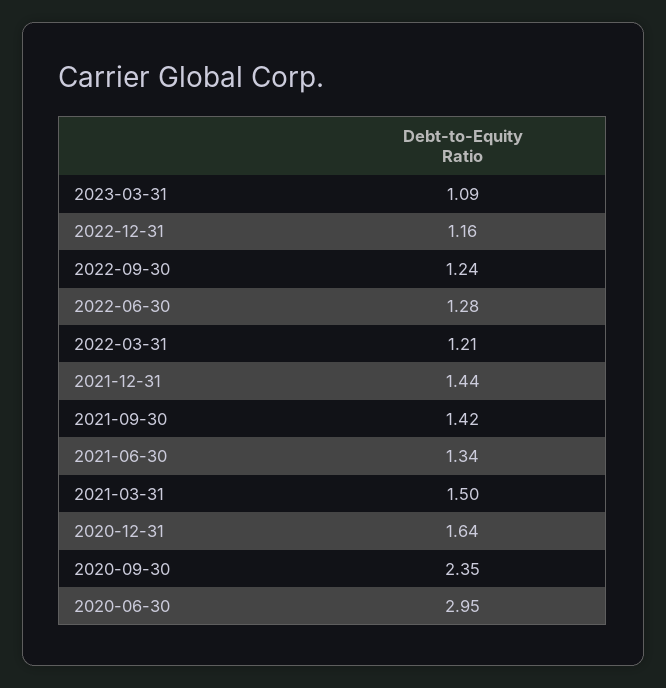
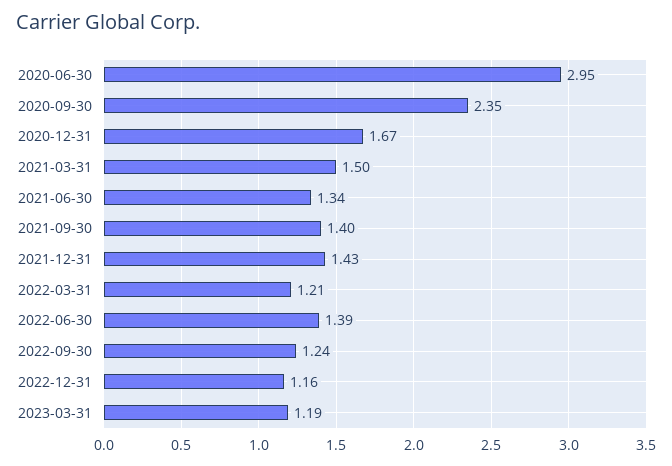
2023-03-31: 1.09 -> 1.19
2022-06-30: 1.28 -> 1.39
2021-12-31: 1.44 -> 1.43
2021-09-30: 1.42 -> 1.4
2020-12-31: 1.64 -> 1.67

